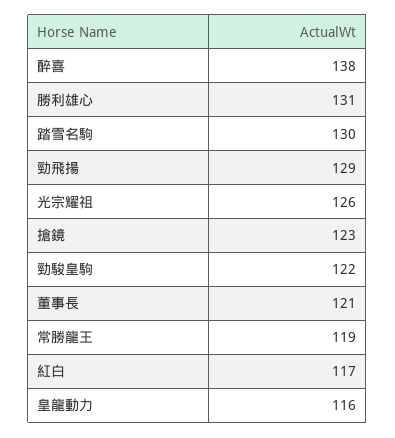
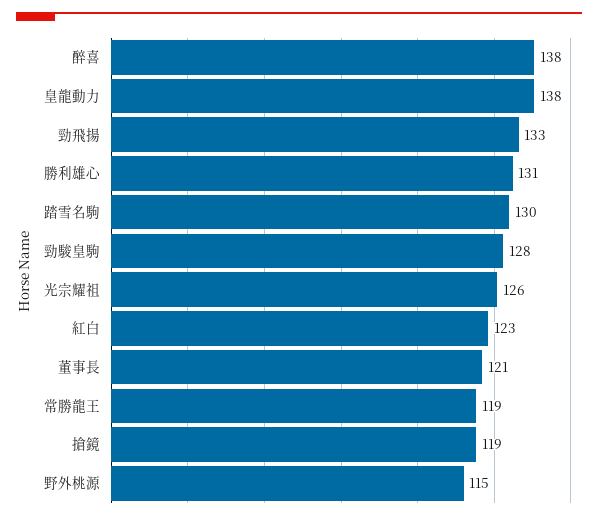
勁飛揚: 129 -> 133
搶鏡: 123 -> 119
勁駿皇駒: 122 -> 128
紅白: 117 -> 123
皇龍動力: 116 -> 138
野外桃源: none -> 115

